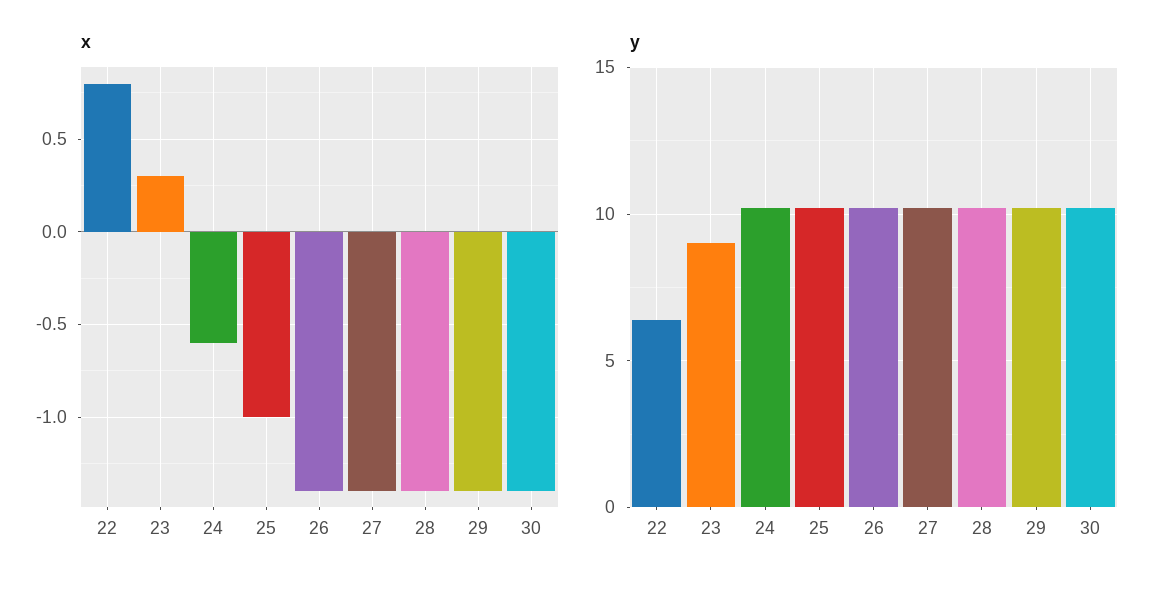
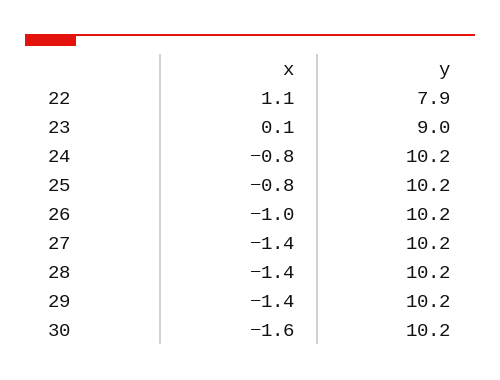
x, 22: 0.8 -> 1.1
x, 23: 0.3 -> 0.1
x, 24: -0.6 -> -0.8
x, 25: -1 -> -0.8
x, 26: -1.4 -> -1
x, 30: -1.4 -> -1.6
y, 22: 6.5 -> 7.9

